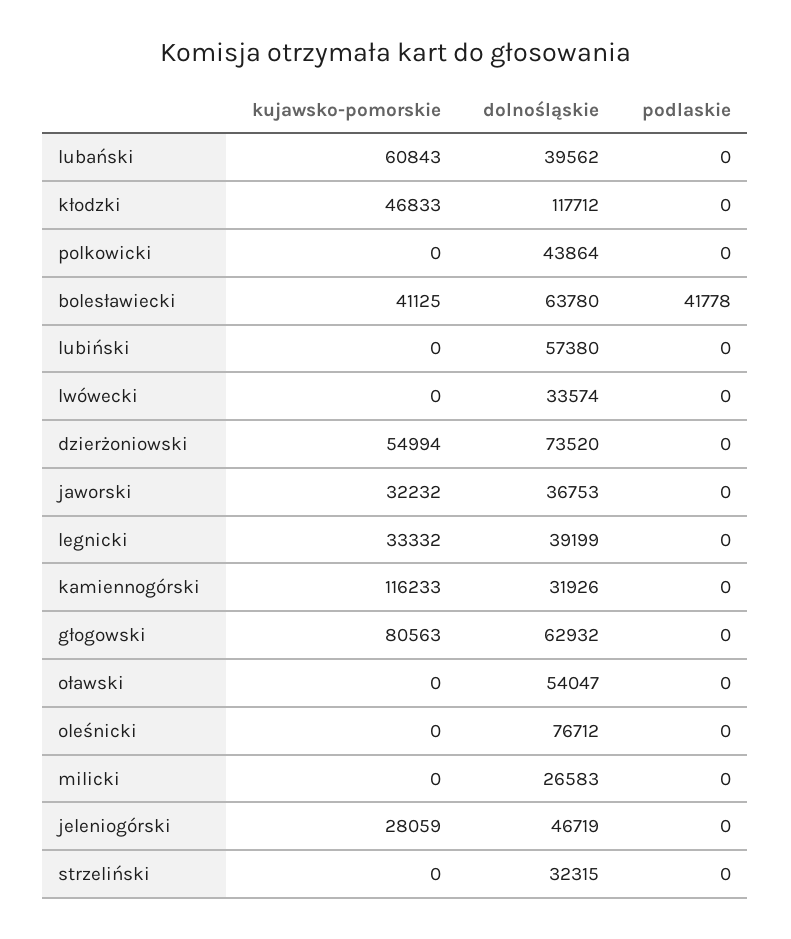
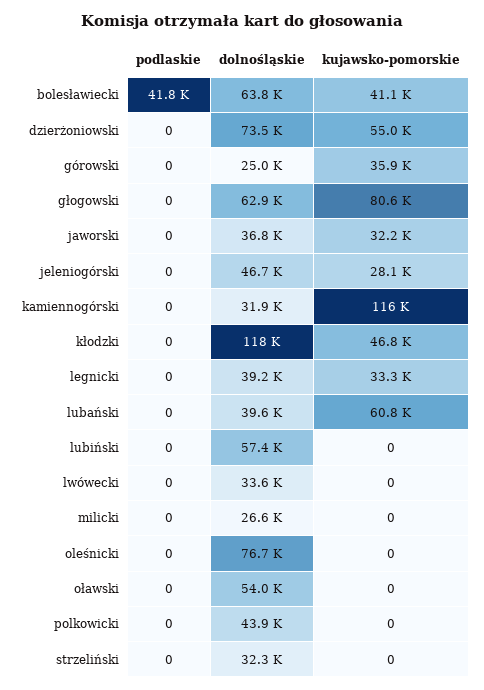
podlaskie, górowski: none -> 0
dolnośląskie, górowski: none -> 25000
kujawsko-pomorskie, górowski: none -> 35900

